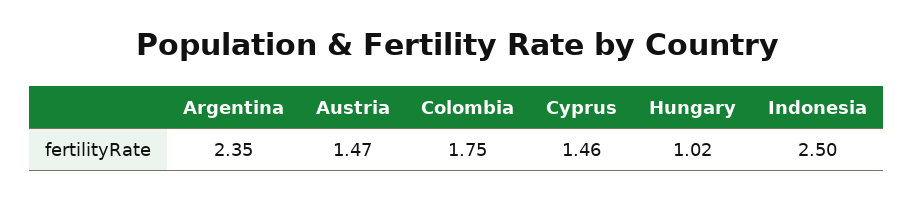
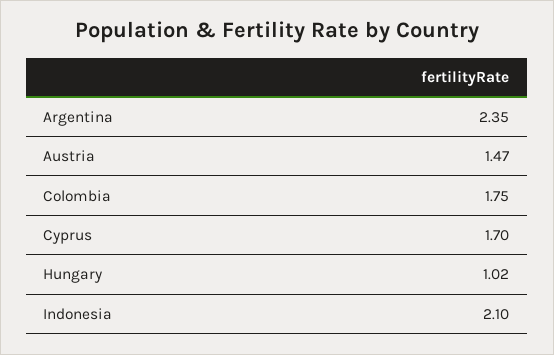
Cyprus: 1.46 -> 1.7
Indonesia: 2.5 -> 2.1

